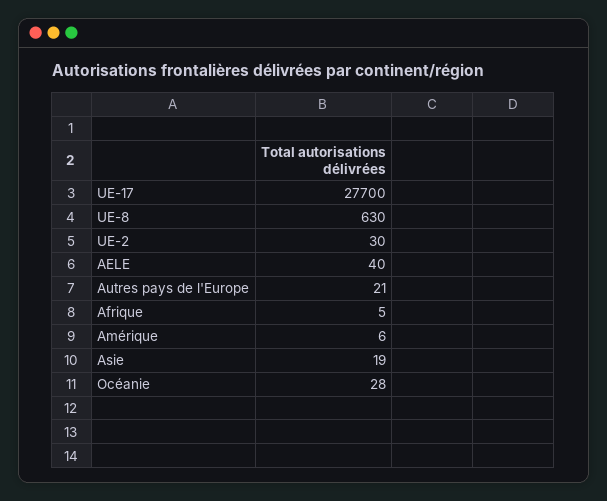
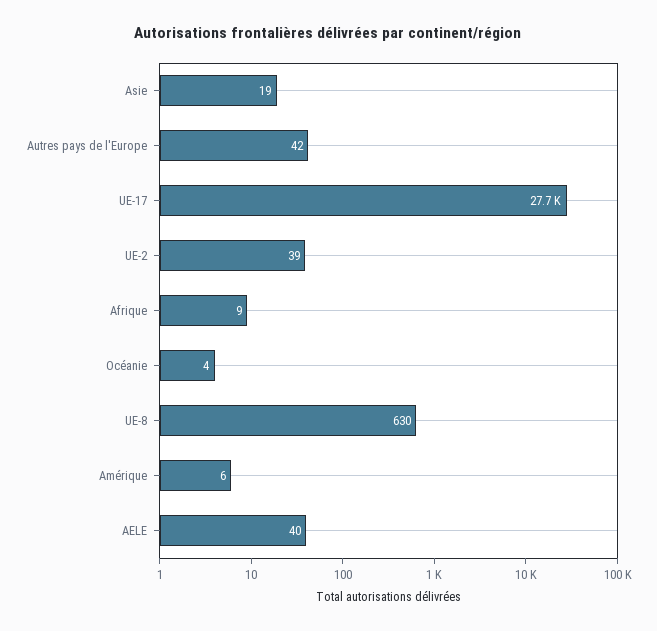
UE-2: 30 -> 39
Autres pays de l'Europe: 21 -> 42
Afrique: 5 -> 9
Océanie: 28 -> 4

